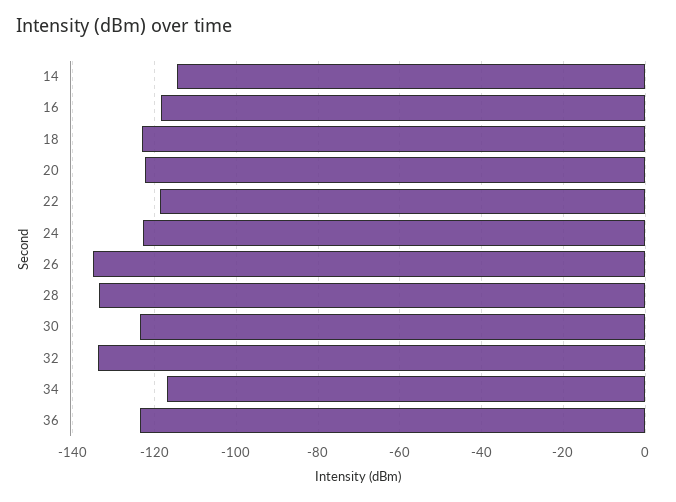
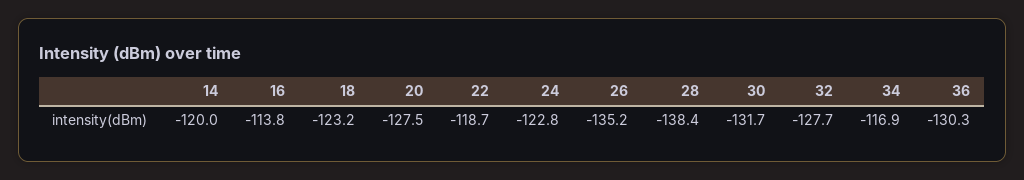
14: -114 -> -120
16: -118 -> -113.8
20: -122 -> -127.5
28: -134 -> -138.4
30: -124 -> -131.7
32: -134 -> -127.7
36: -124 -> -130.3

